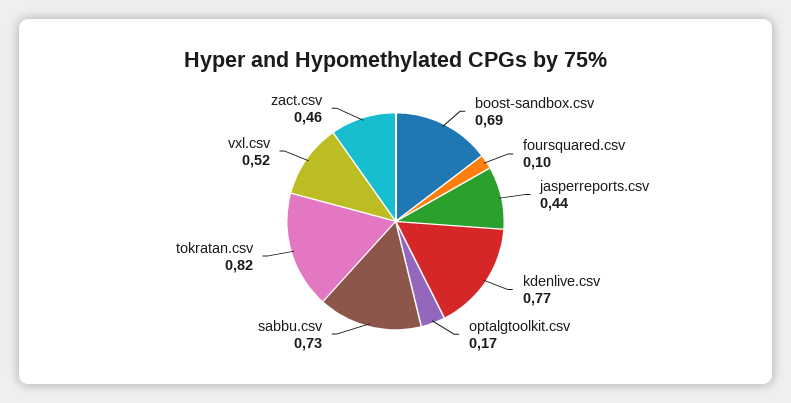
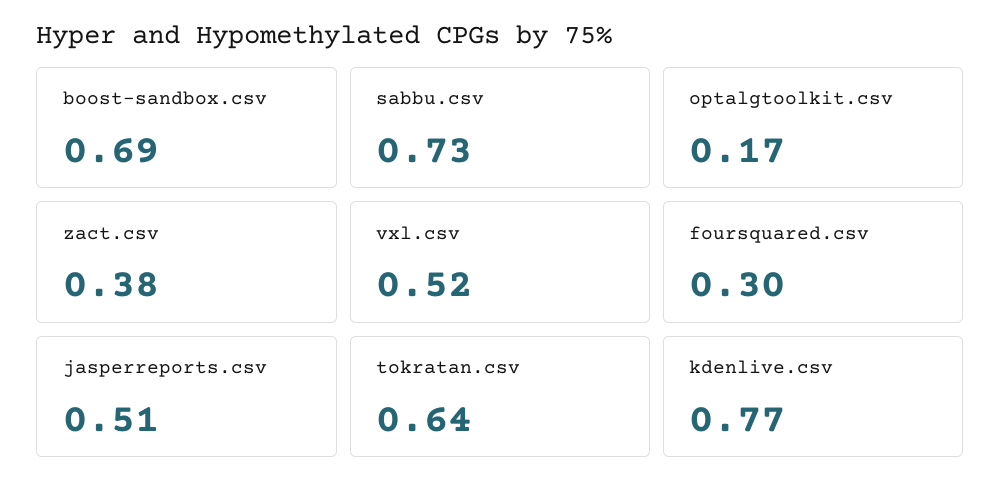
foursquared.csv: 0.1 -> 0.3
jasperreports.csv: 0.44 -> 0.51
tokratan.csv: 0.82 -> 0.64
zact.csv: 0.46 -> 0.38

